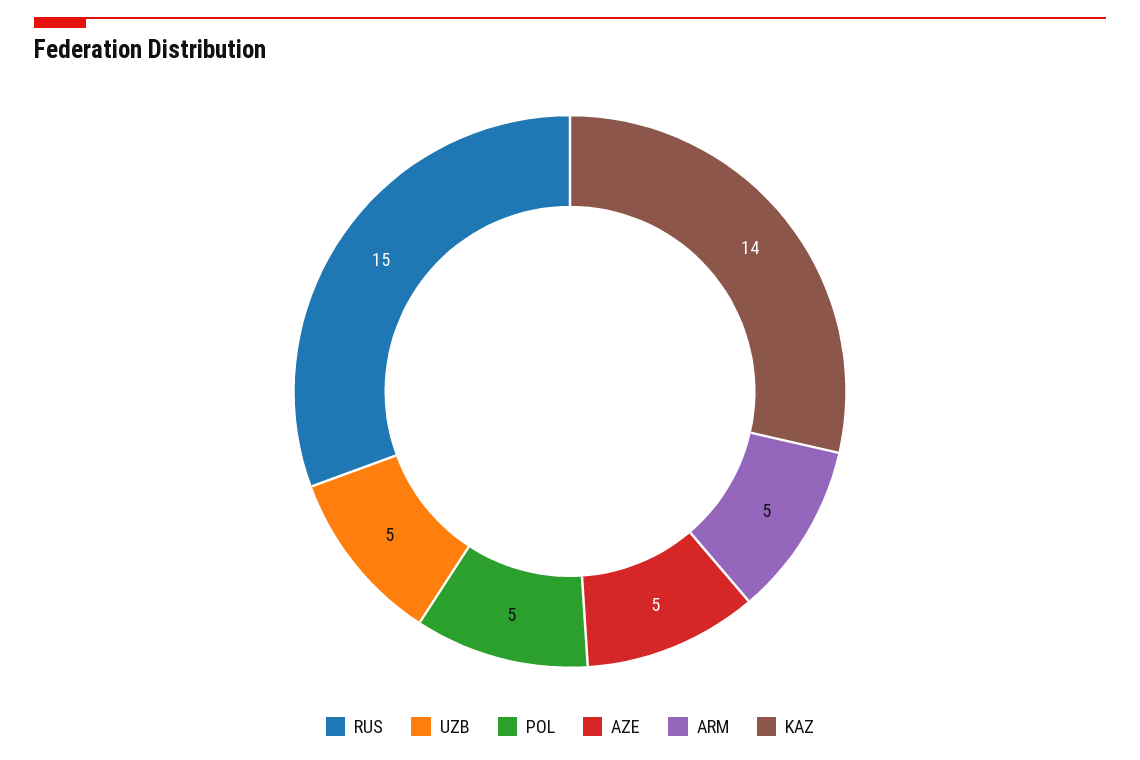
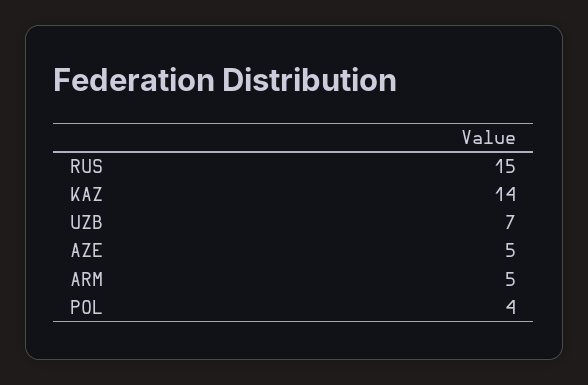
UZB: 5 -> 7
POL: 5 -> 4

